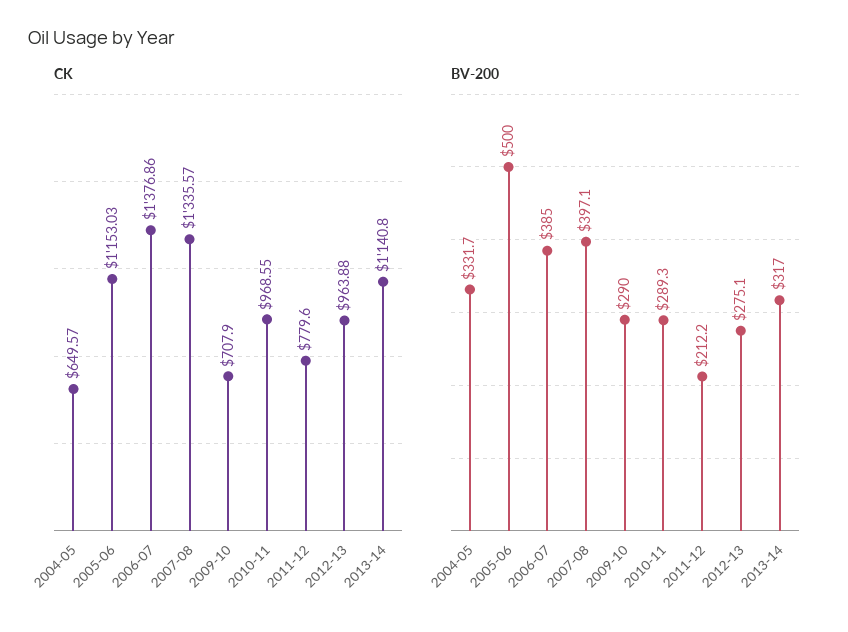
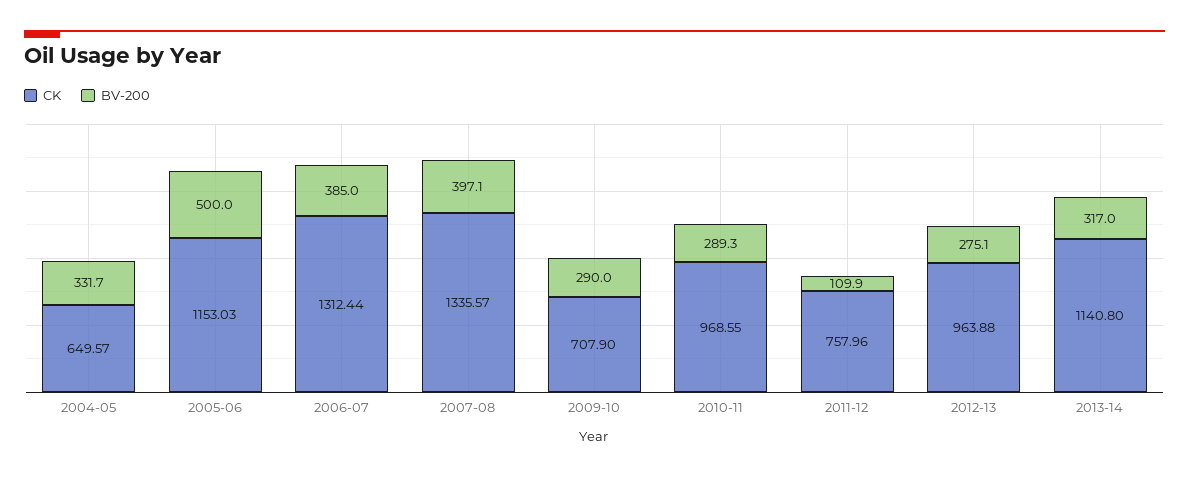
CK, 2006-07: 1376.86 -> 1312.44
CK, 2011-12: 779.6 -> 757.96
BV-200, 2011-12: 212.2 -> 109.9

